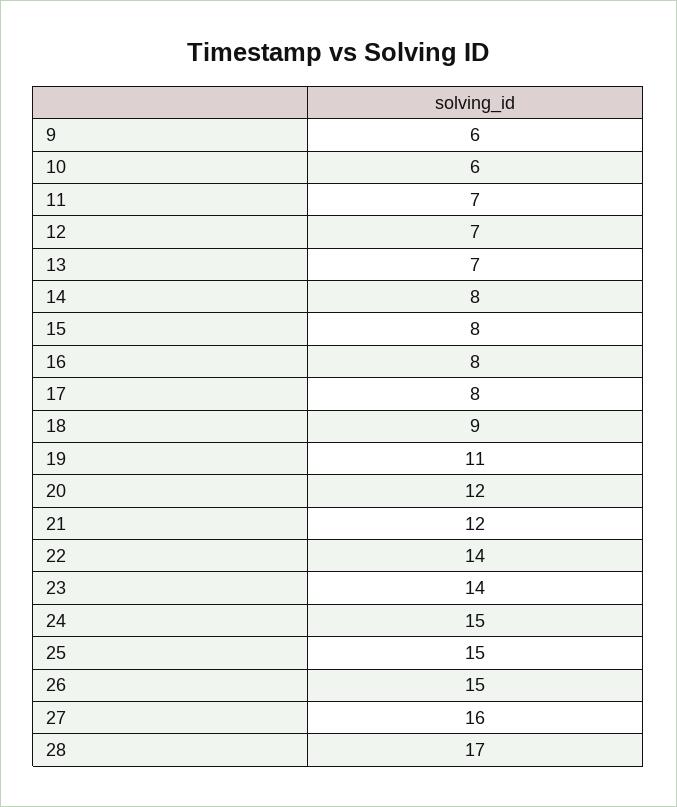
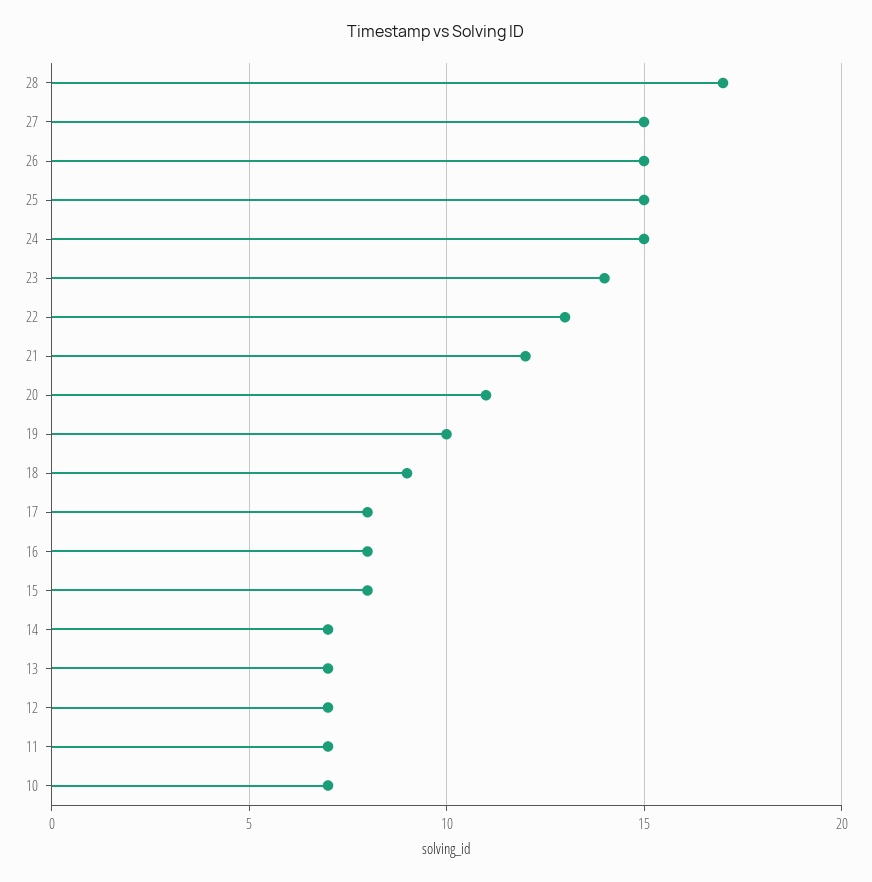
9: 6 -> none
10: 6 -> 7
14: 8 -> 7
19: 11 -> 10
20: 12 -> 11
22: 14 -> 13
27: 16 -> 15

